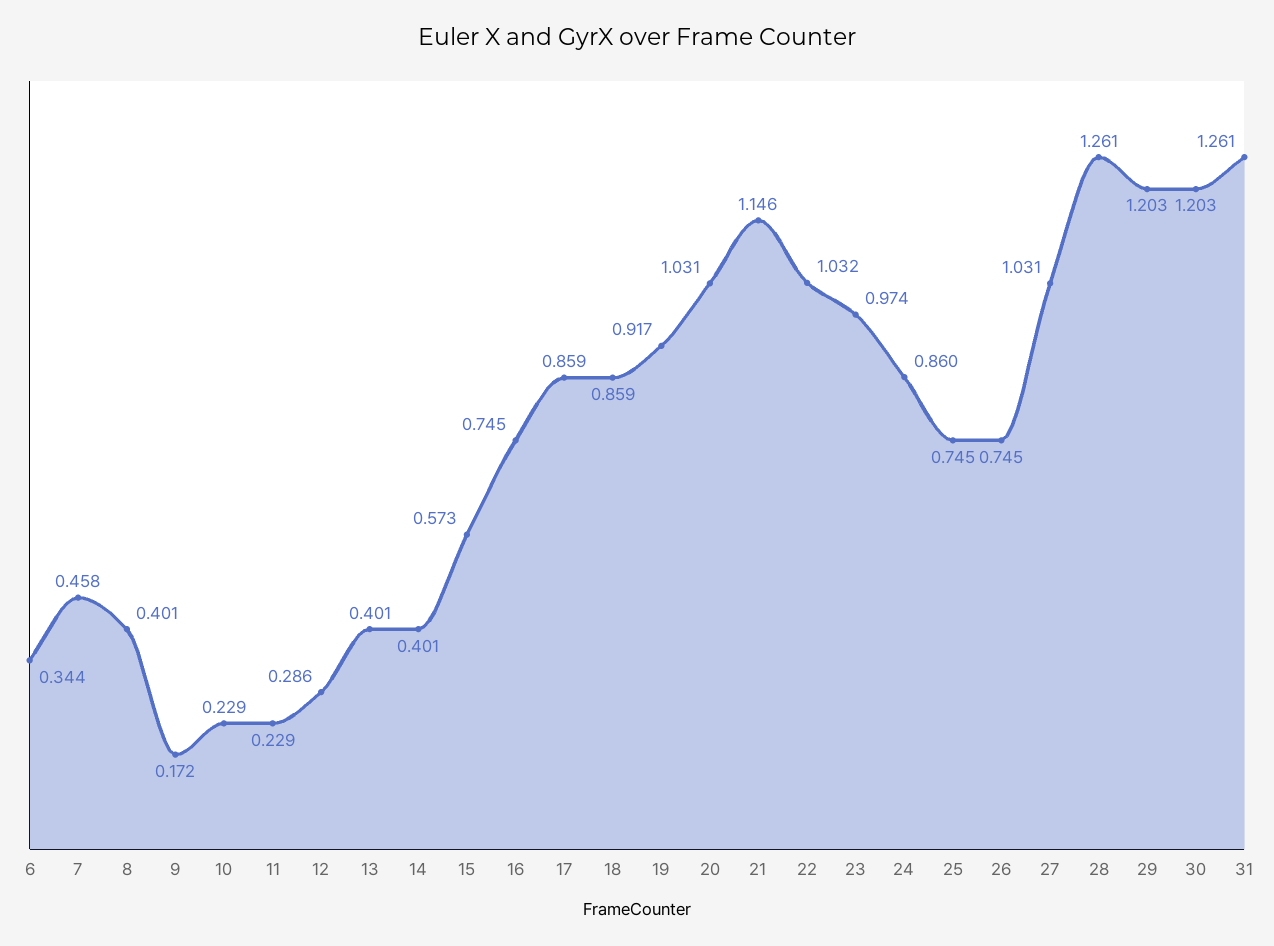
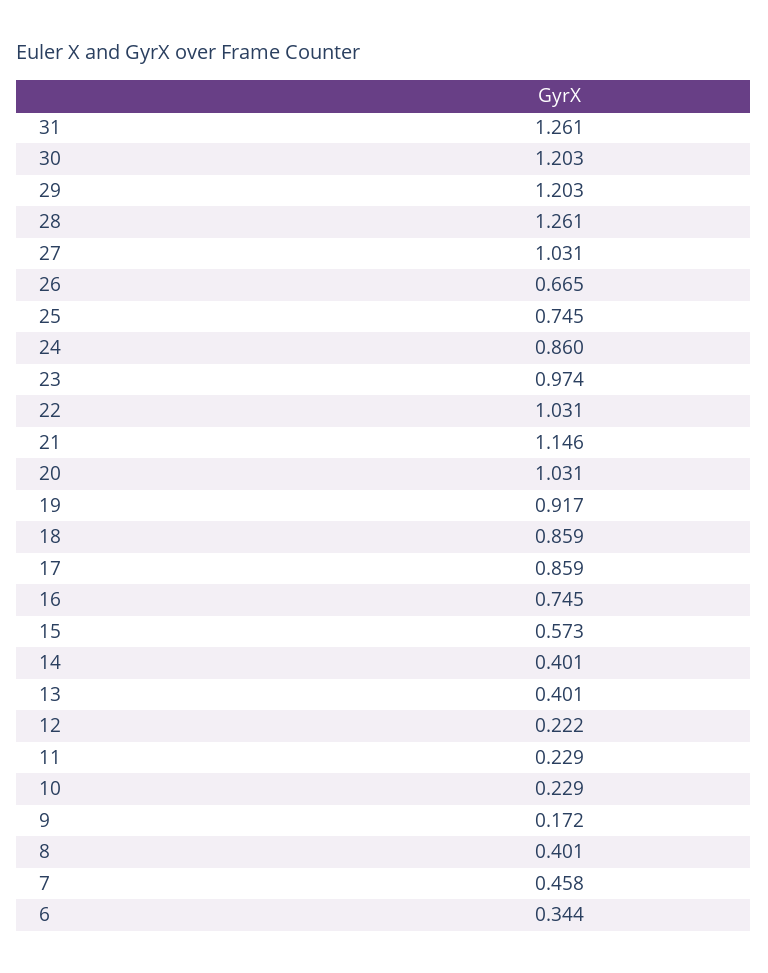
12: 0.286 -> 0.222
22: 1.032 -> 1.031
26: 0.745 -> 0.665

